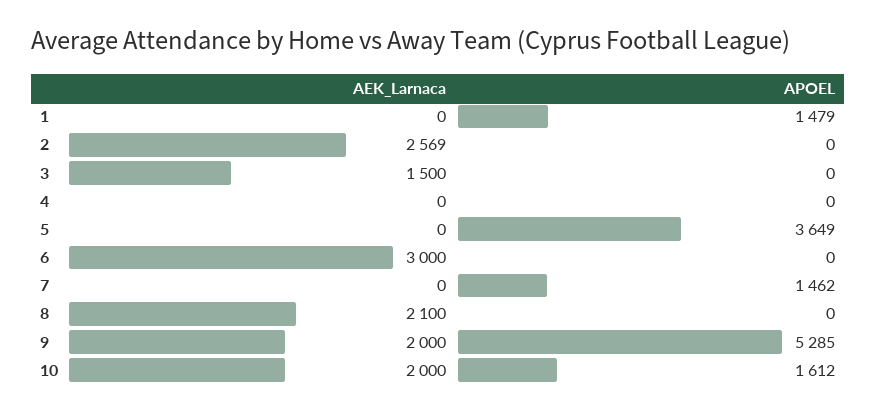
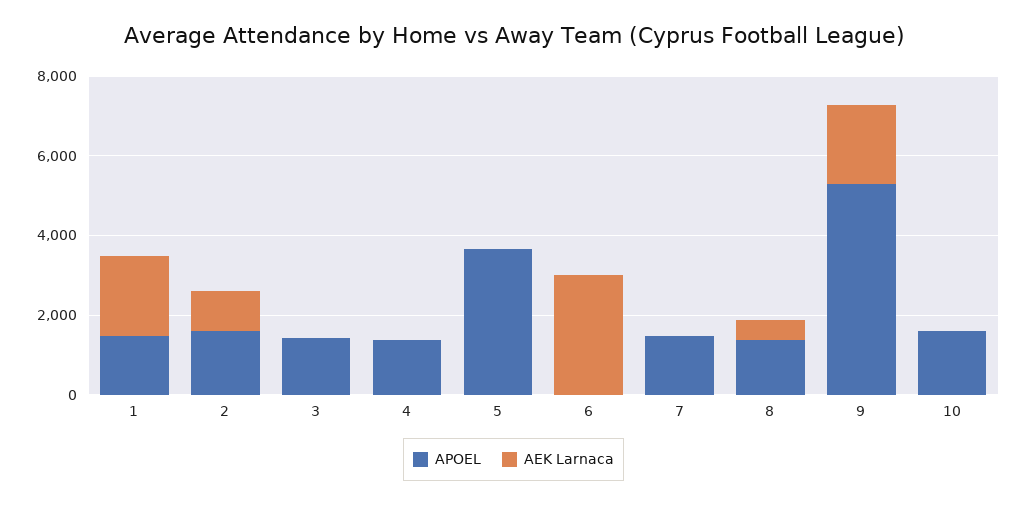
AEK_Larnaca, 1: 0 -> 2000
AEK_Larnaca, 2: 2569 -> 1000
APOEL, 2: 0 -> 1500
AEK_Larnaca, 3: 1500 -> 0
APOEL, 3: 0 -> 1500
APOEL, 4: 0 -> 1500
AEK_Larnaca, 8: 2100 -> 500
APOEL, 8: 0 -> 1500
AEK_Larnaca, 10: 2000 -> 0

